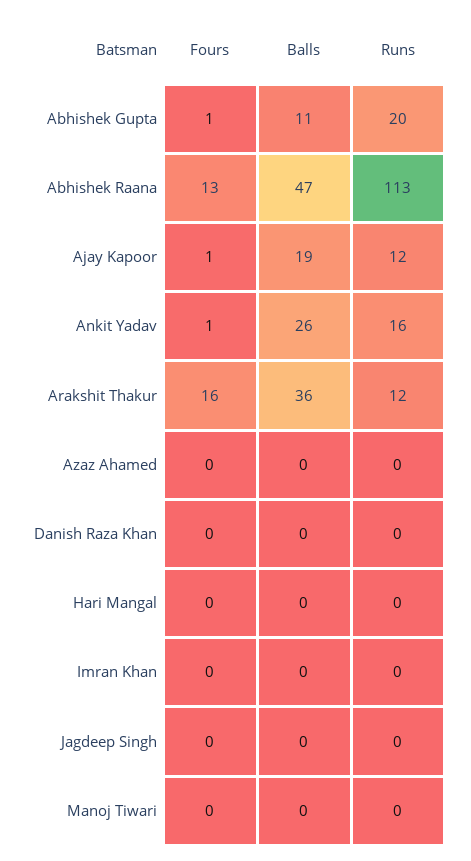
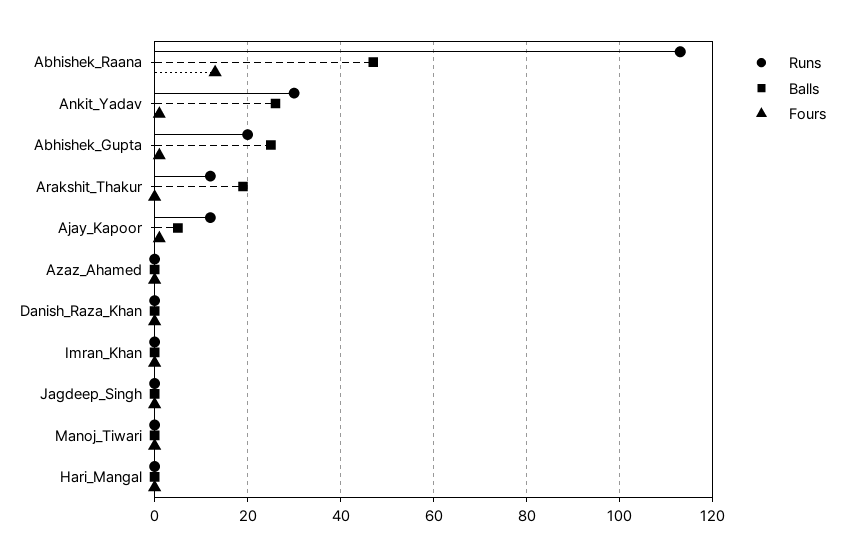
Balls, Abhishek Gupta: 11 -> 25
Balls, Ajay Kapoor: 19 -> 5
Runs, Ankit Yadav: 16 -> 30
Fours, Arakshit Thakur: 16 -> 0
Balls, Arakshit Thakur: 36 -> 20

